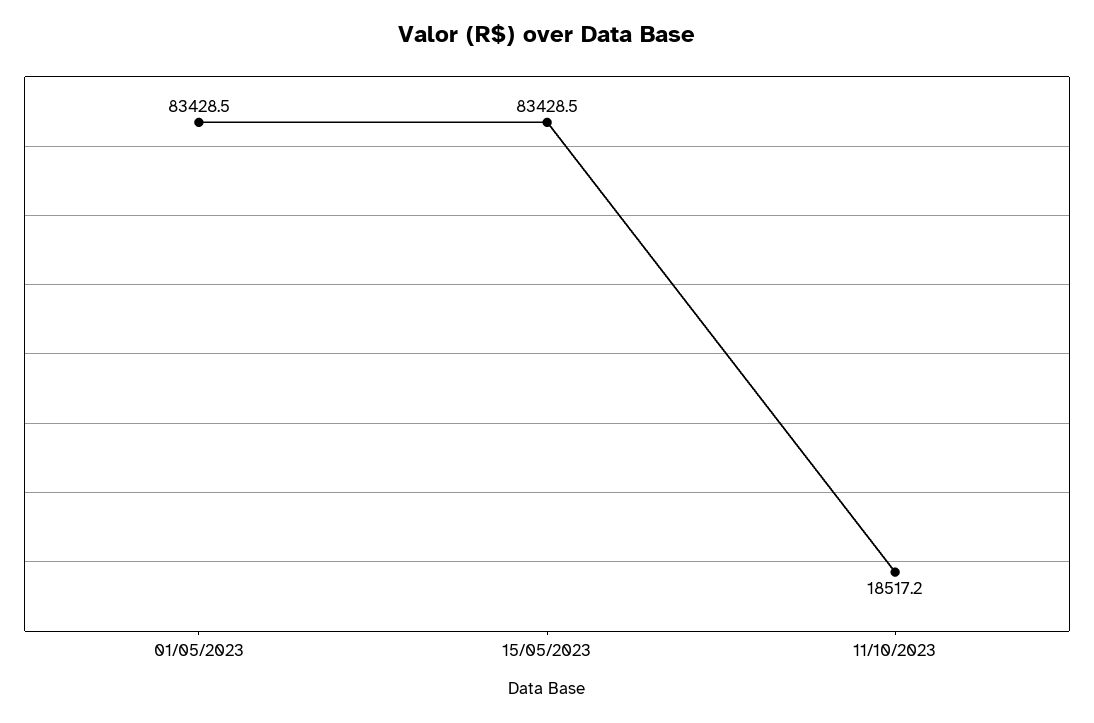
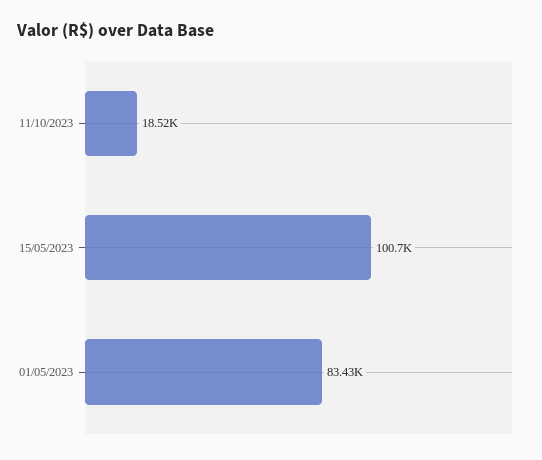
15/05/2023: 83428.5 -> 100700

